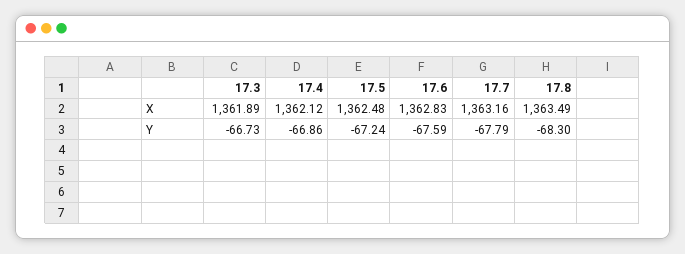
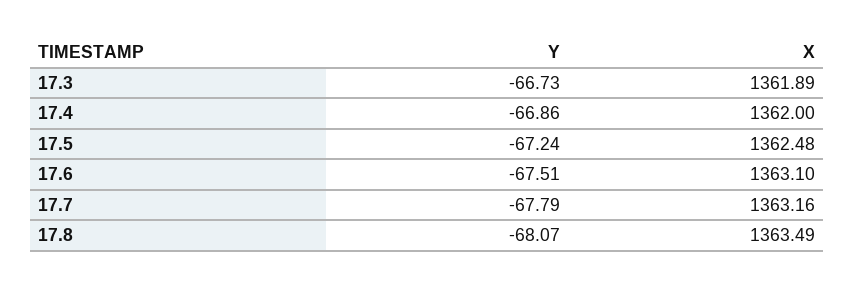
17.4, X: 1362.12 -> 1362
17.6, X: 1362.83 -> 1363.1
17.6, Y: -67.59 -> -67.51
17.8, Y: -68.3 -> -68.07

